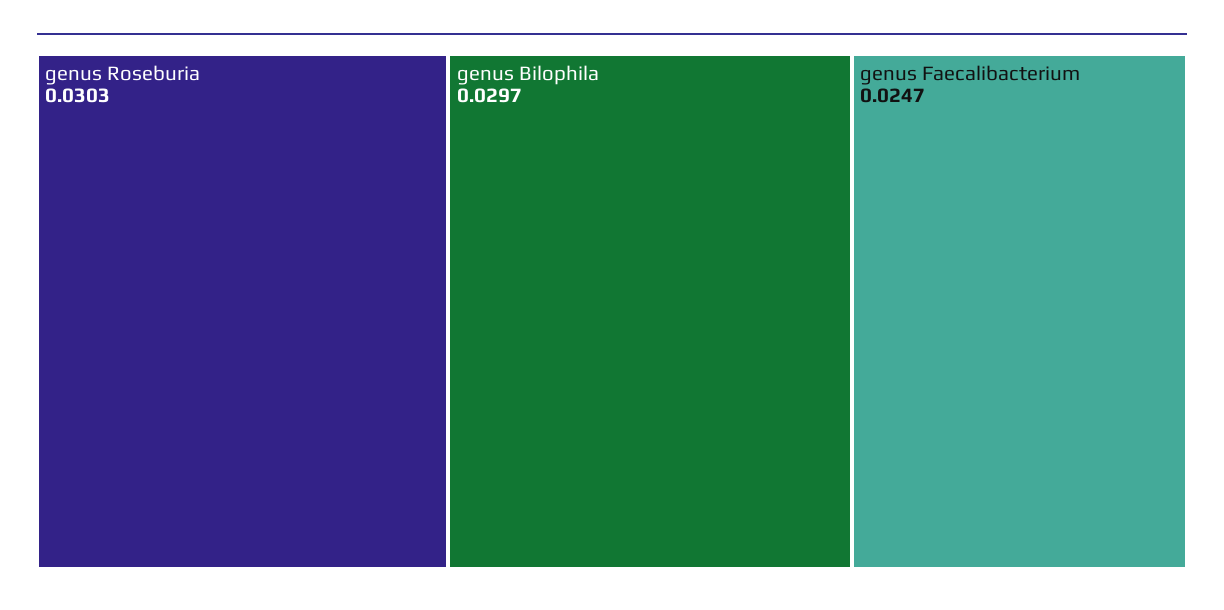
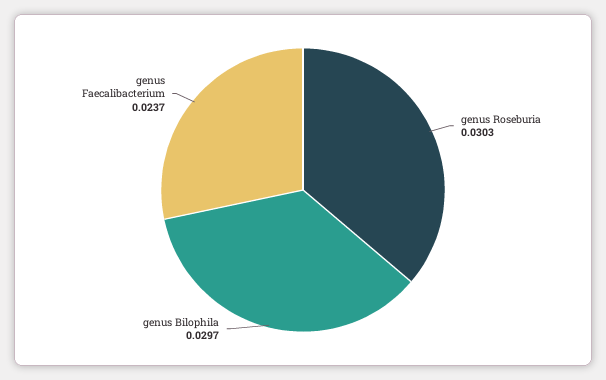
genus Faecalibacterium: 0.0247 -> 0.0237

